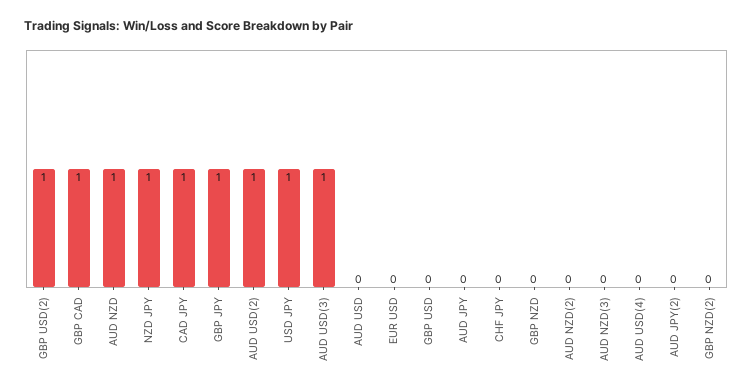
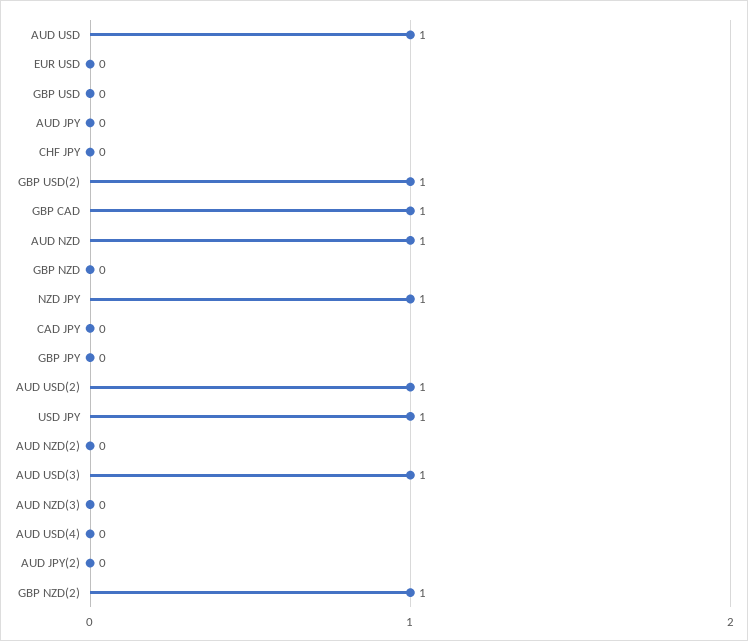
CAD JPY: 1 -> 0
GBP JPY: 1 -> 0
AUD USD: 0 -> 1
GBP NZD(2): 0 -> 1

